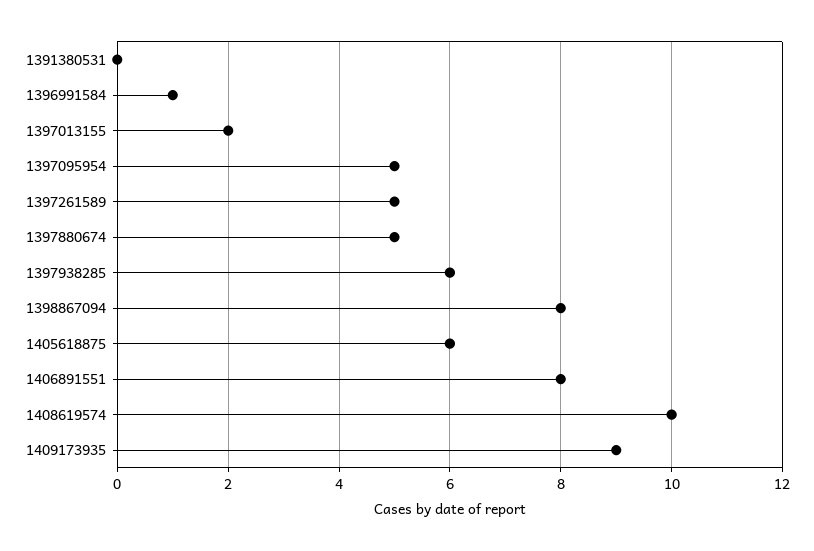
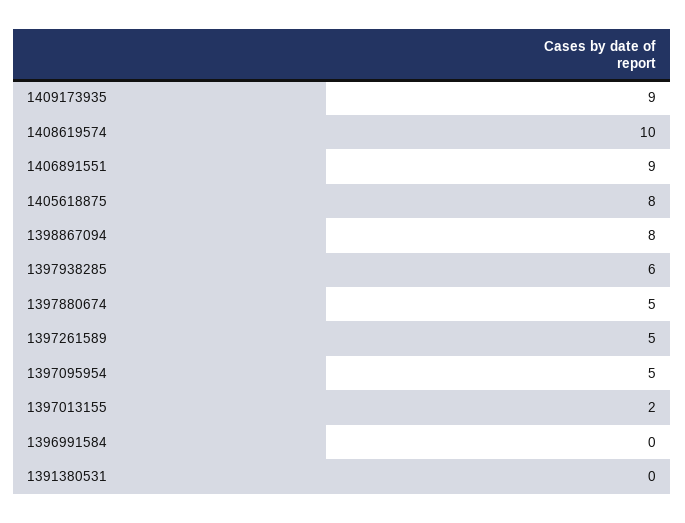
1396991584: 1 -> 0
1405618875: 6 -> 8
1406891551: 8 -> 9

